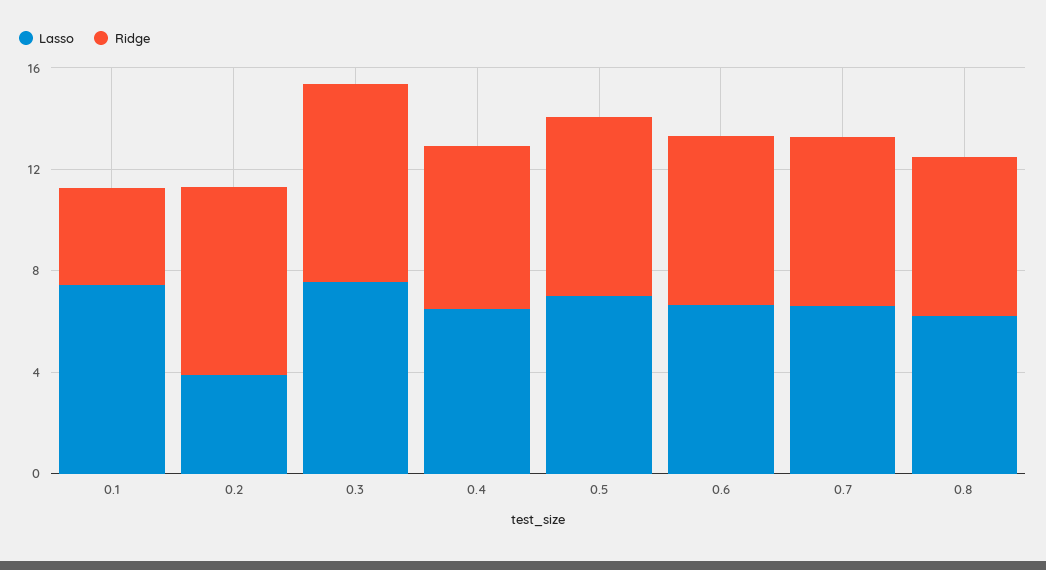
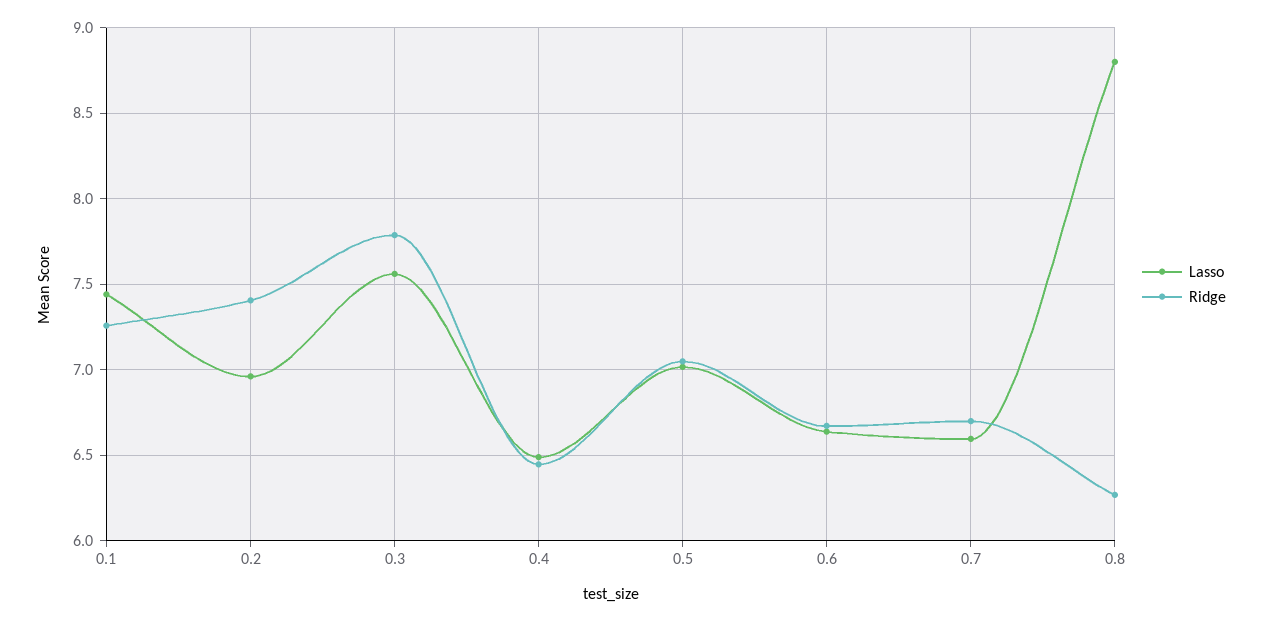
Ridge, 0.1: 4 -> 7.25
Lasso, 0.2: 4 -> 6.95
Lasso, 0.8: 6 -> 8.8

